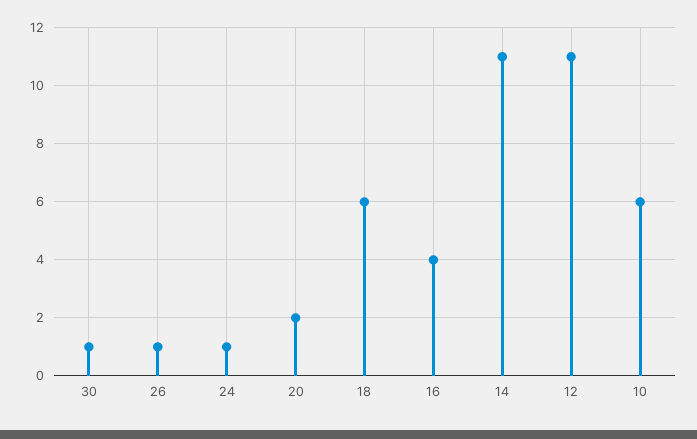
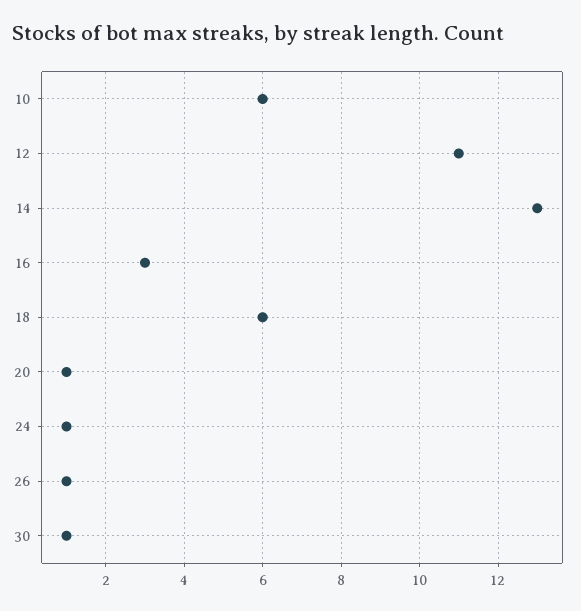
20: 2 -> 1
16: 4 -> 3
14: 11 -> 13

